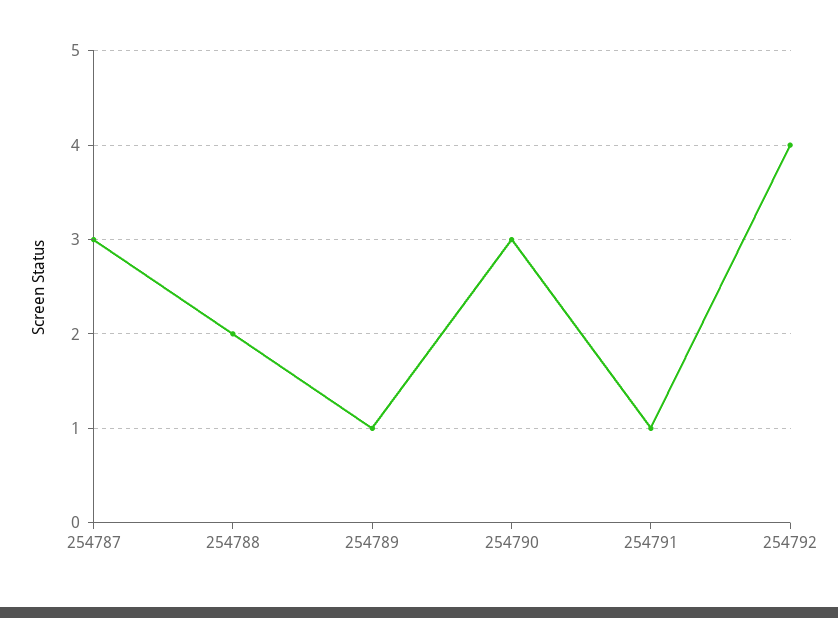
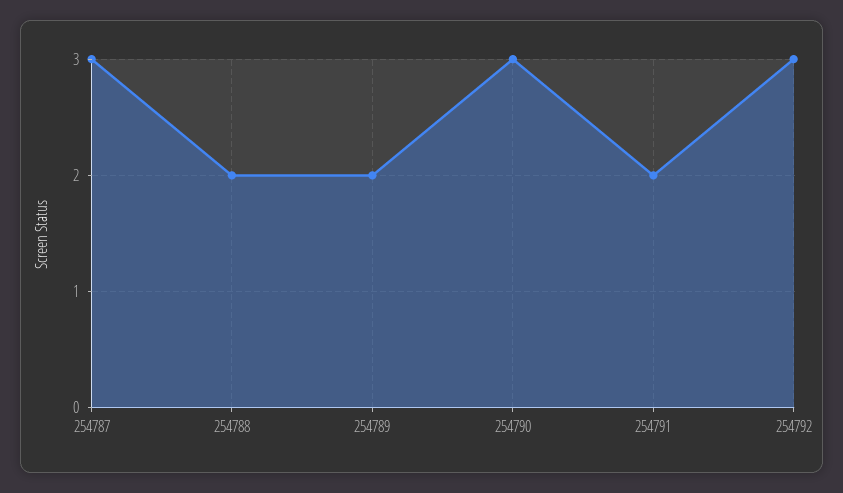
254789: 1 -> 2
254791: 1 -> 2
254792: 4 -> 3

